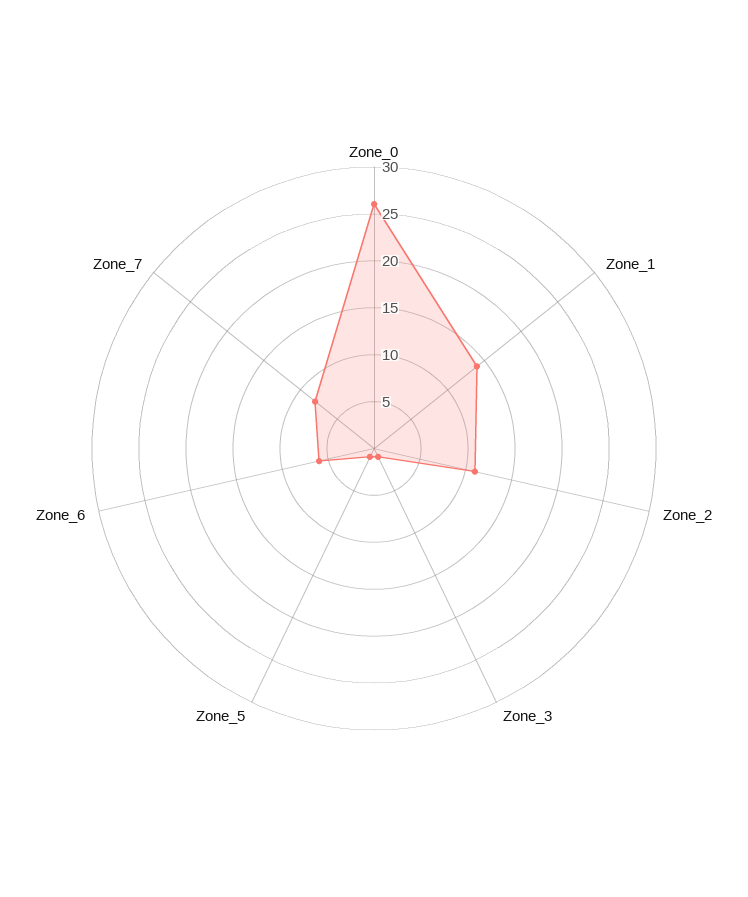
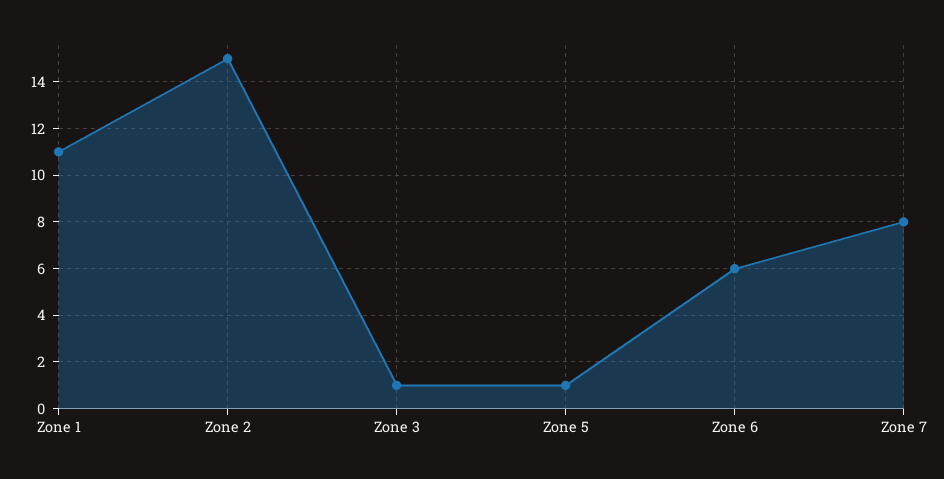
Zone_0: 26 -> none
Zone_1: 14 -> 11
Zone_2: 11 -> 15

